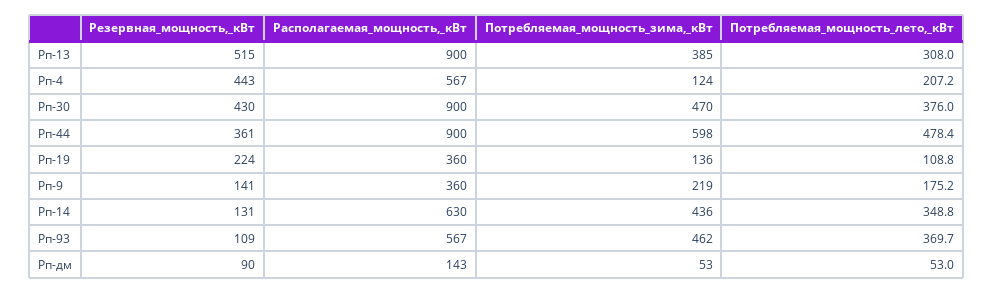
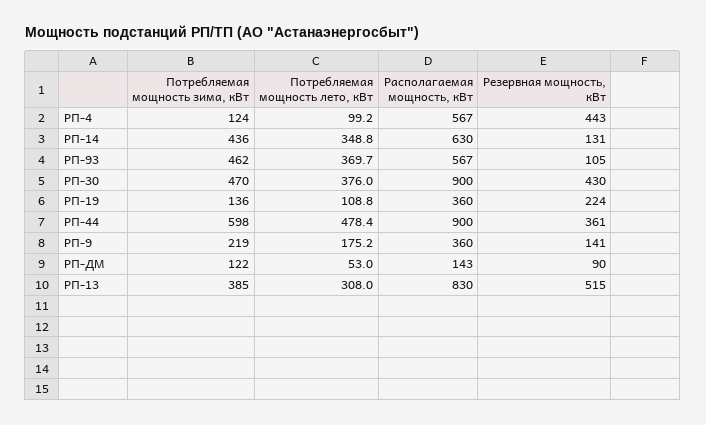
Располагаемая_мощность,_кВт, Рп-13: 900 -> 830
Потребляемая_мощность_лето,_кВт, Рп-4: 207.2 -> 99.2
Резервная_мощность,_кВт, Рп-93: 109 -> 105
Потребляемая_мощность_зима,_кВт, Рп-дм: 53 -> 122

